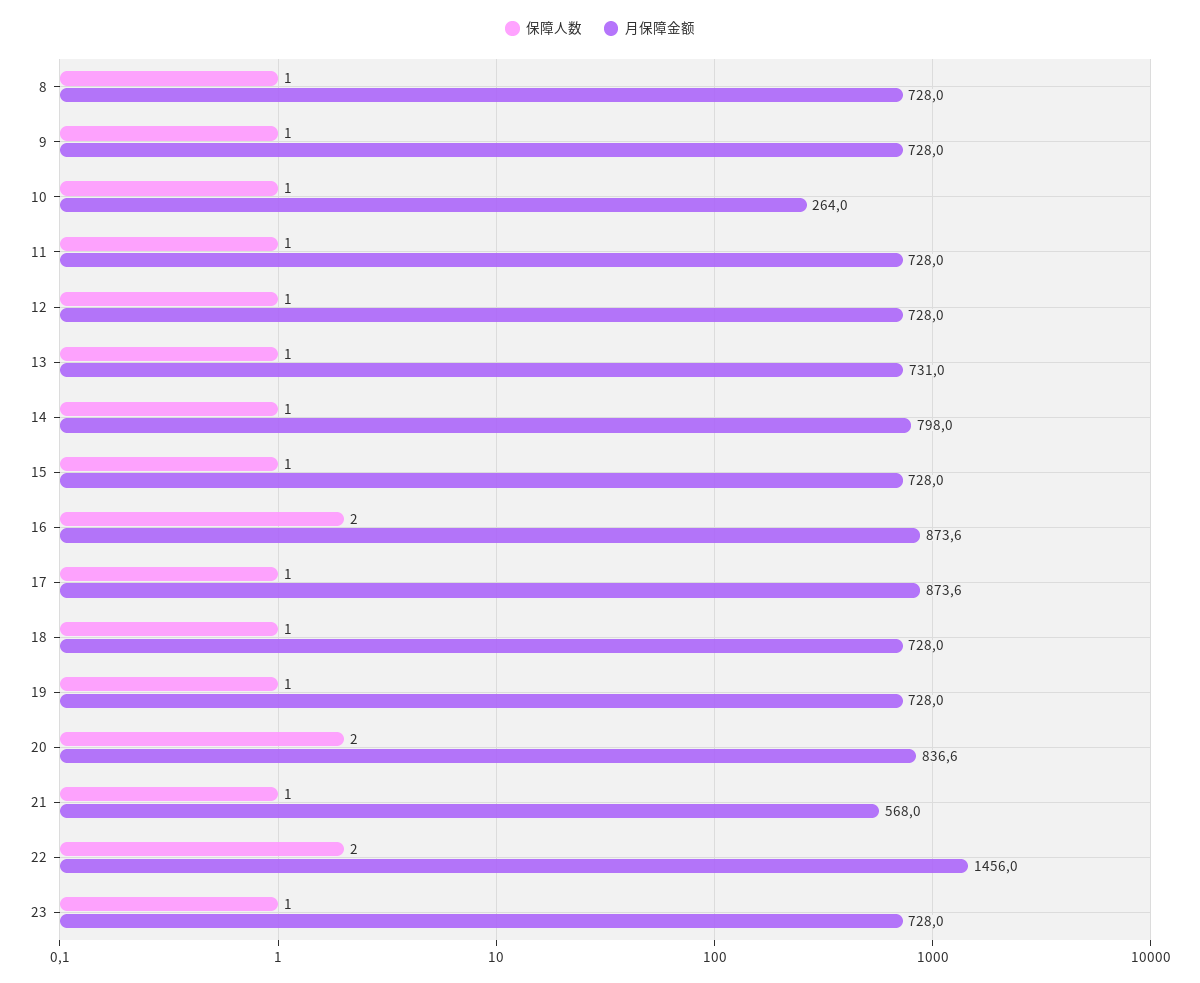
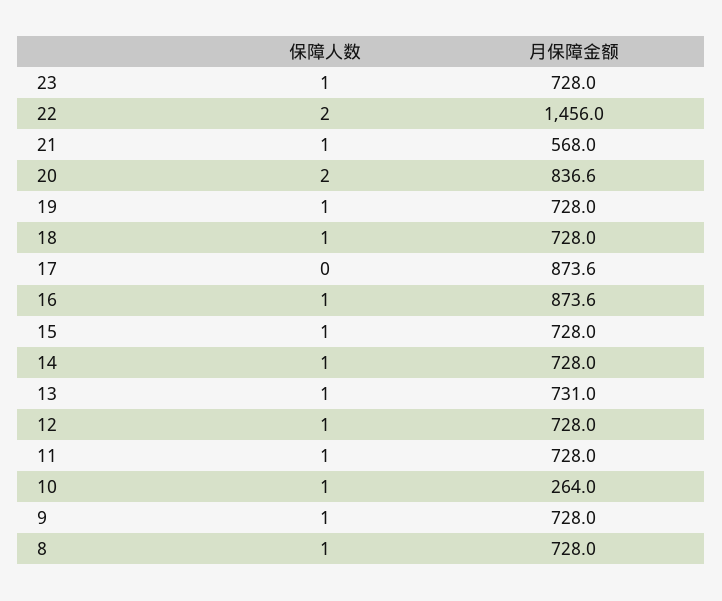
月保障金额, 14: 798 -> 728
保障人数, 16: 2 -> 1
保障人数, 17: 1 -> 0

